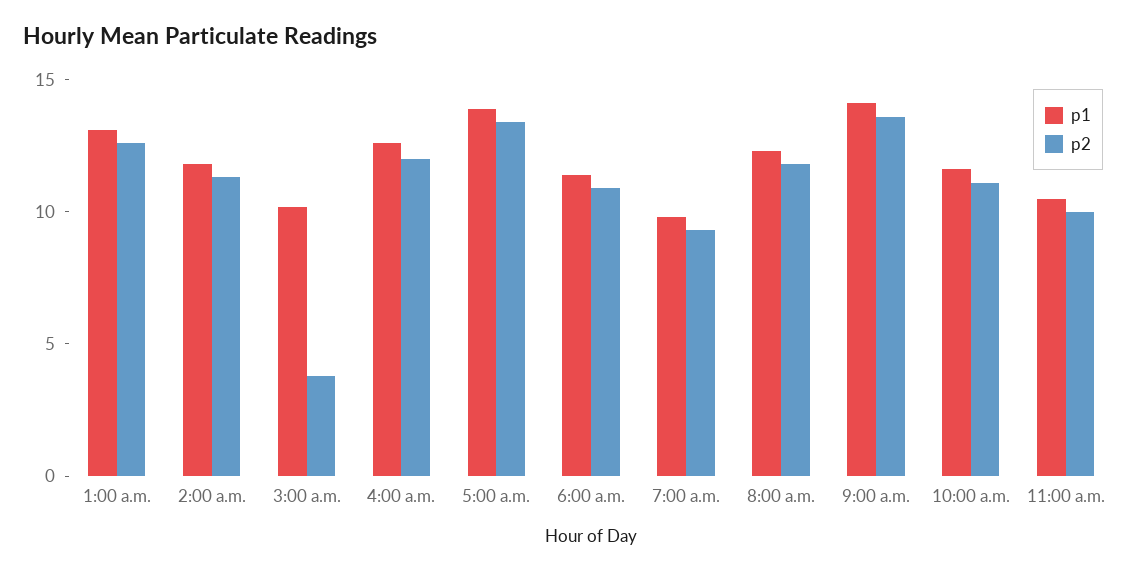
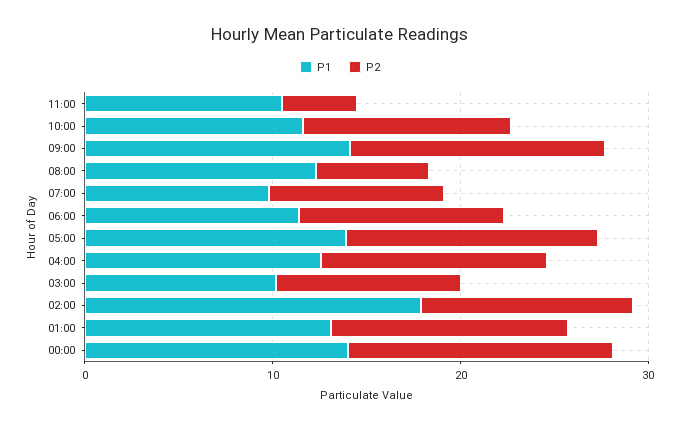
p1, 2:00 a.m.: 12 -> 18
p2, 3:00 a.m.: 4 -> 10
p2, 8:00 a.m.: 12 -> 6
p2, 11:00 a.m.: 10 -> 4
p1, 00:00: none -> 14
p2, 00:00: none -> 14

